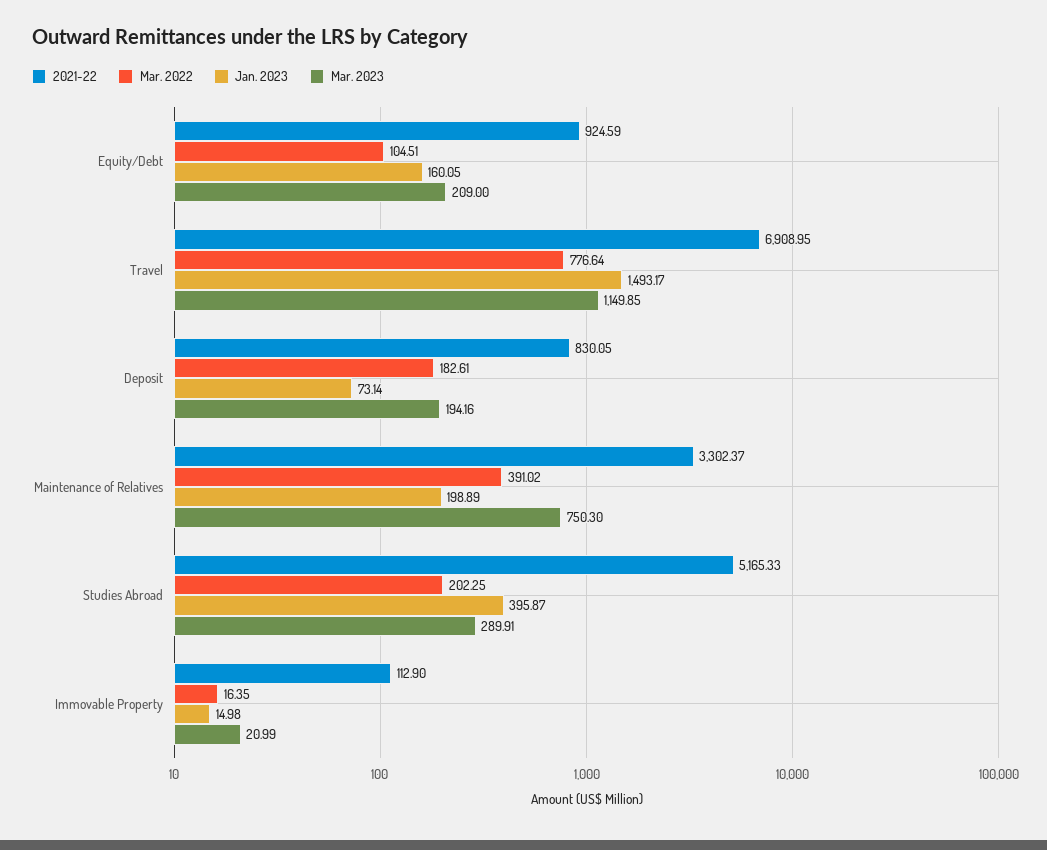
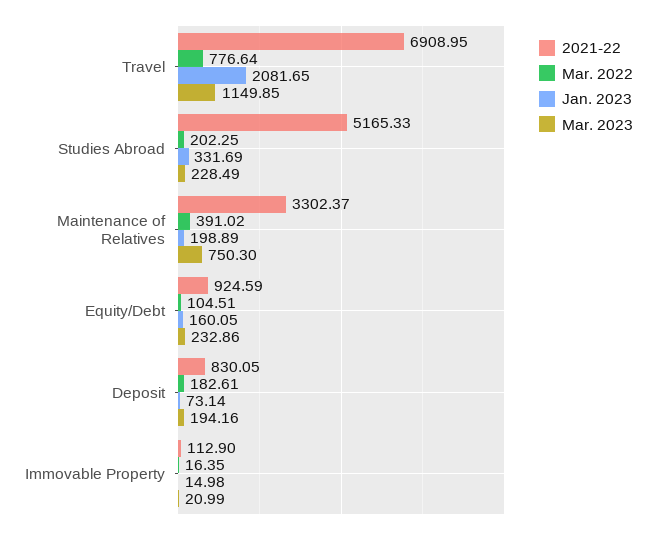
Mar. 2023, Equity/Debt: 209 -> 232.86
Jan. 2023, Travel: 1493.17 -> 2081.65
Jan. 2023, Studies Abroad: 395.87 -> 331.69
Mar. 2023, Studies Abroad: 289.91 -> 228.49

